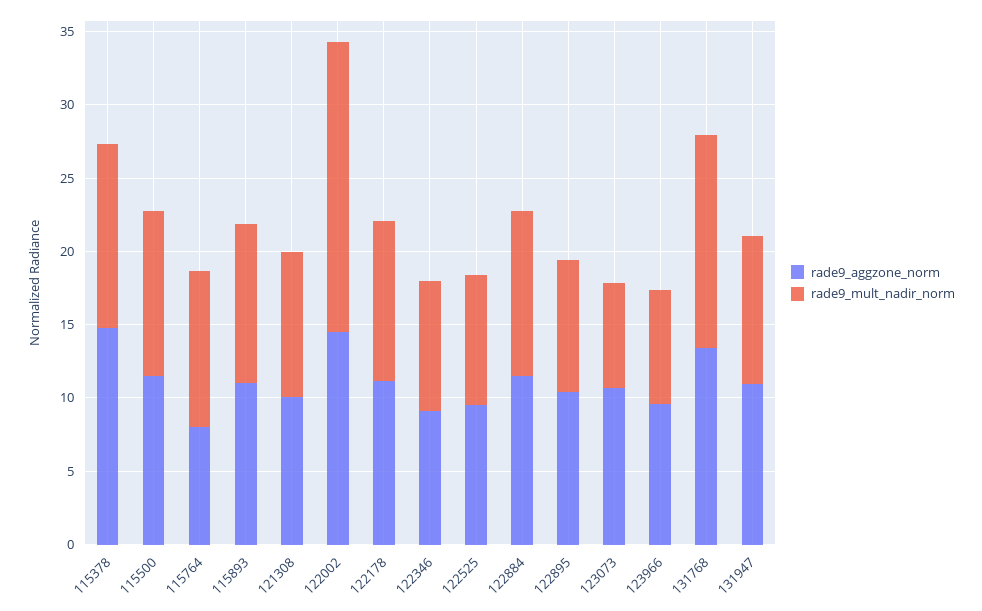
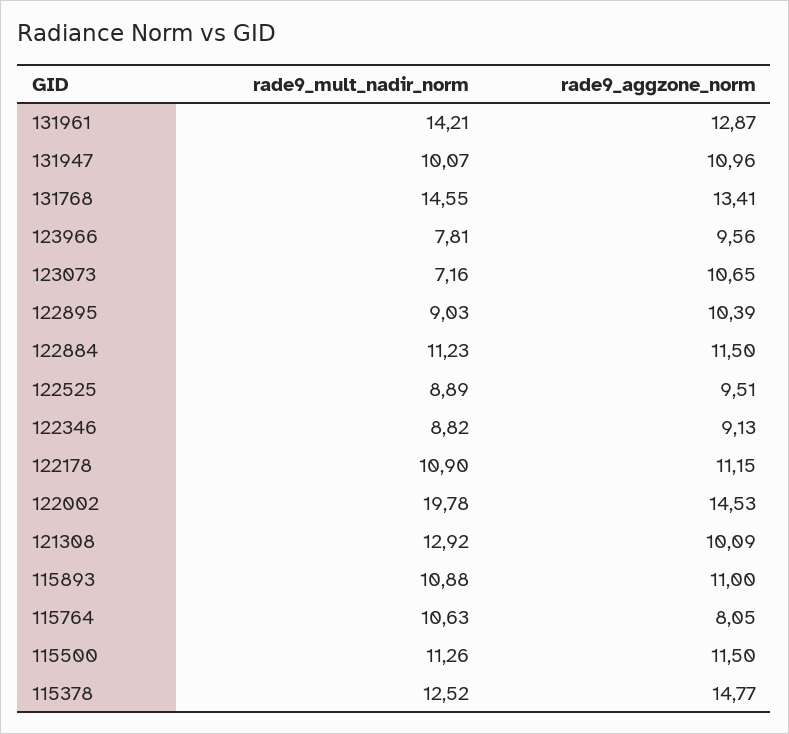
rade9_mult_nadir_norm, 121308: 10 -> 12.92
rade9_mult_nadir_norm, 131961: none -> 14.21
rade9_aggzone_norm, 131961: none -> 12.87

